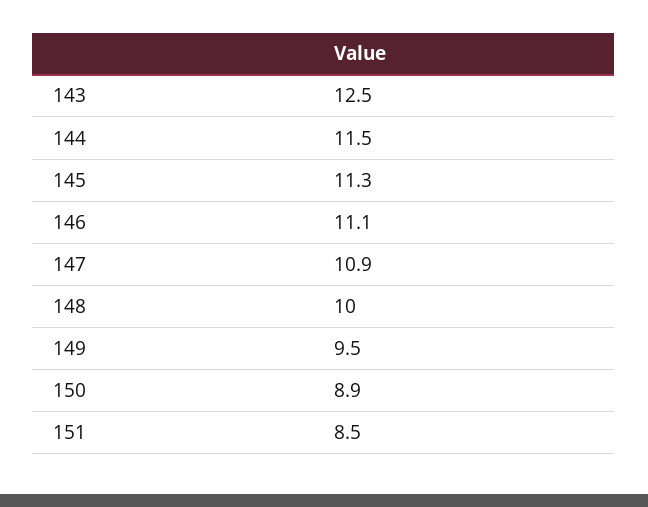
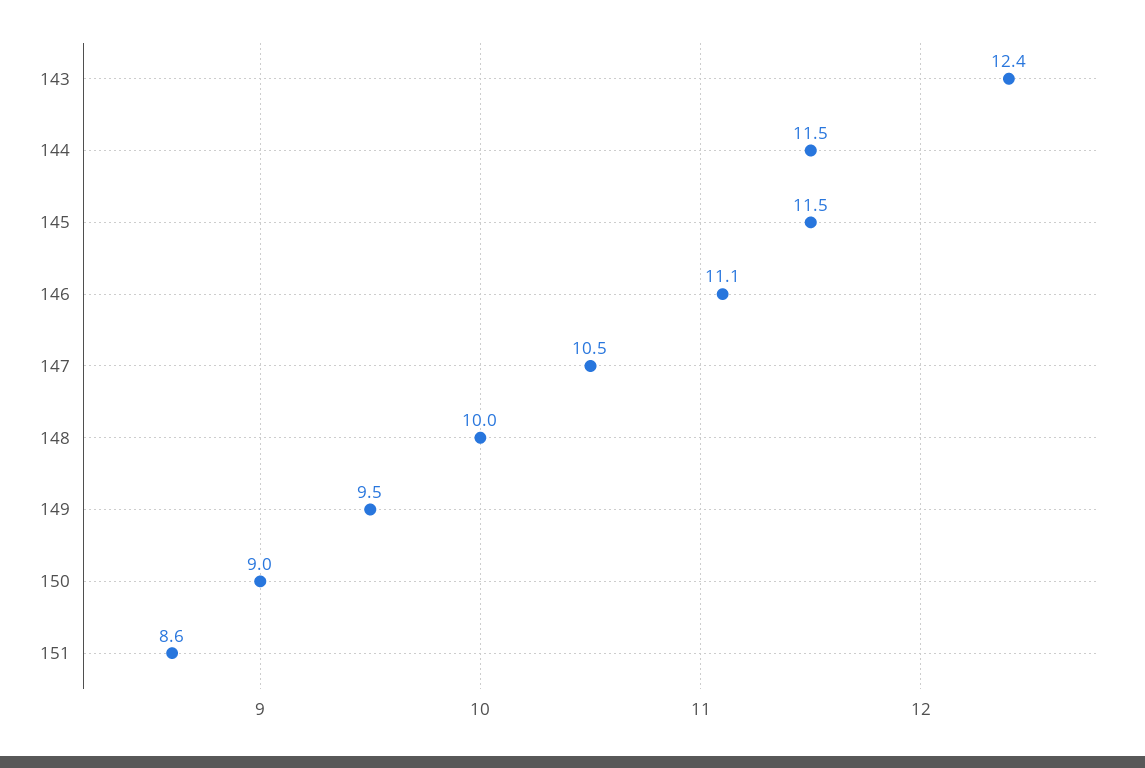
143: 12.5 -> 12.4
145: 11.3 -> 11.5
147: 10.9 -> 10.5
150: 8.9 -> 9
151: 8.5 -> 8.6

